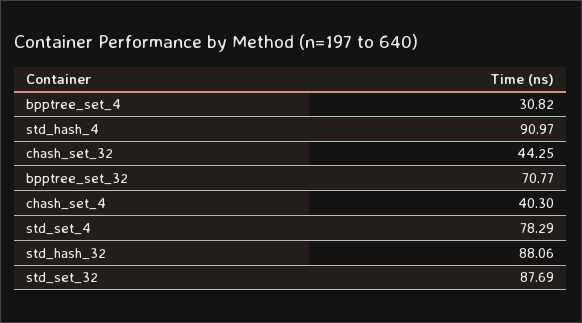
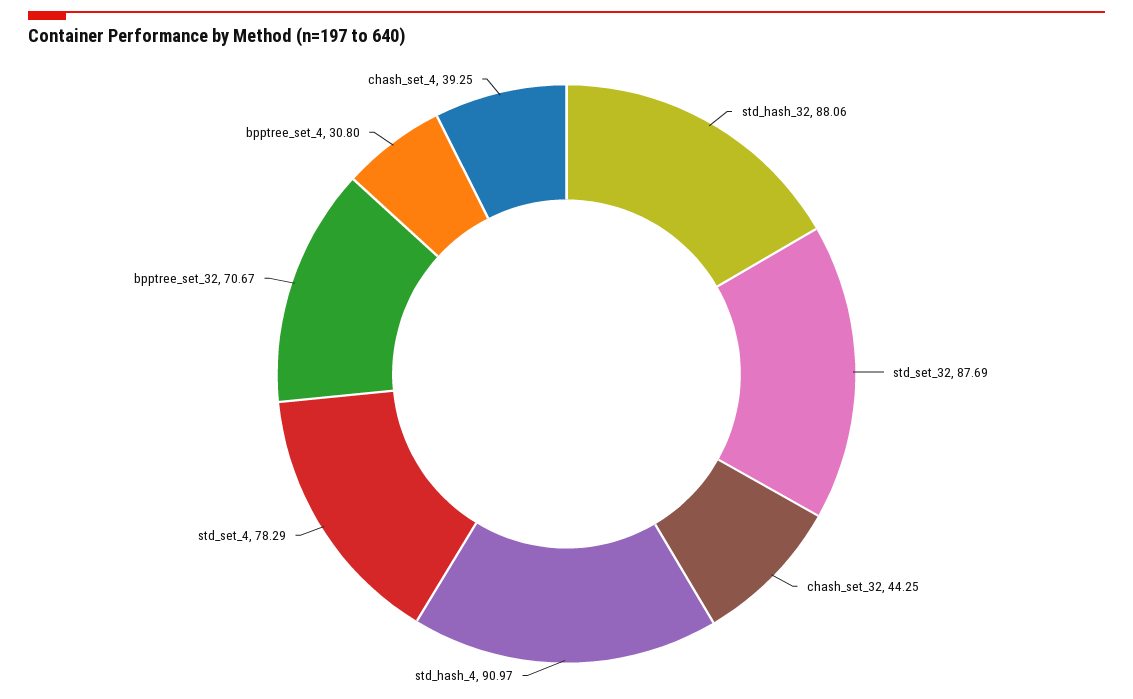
bpptree_set_4: 30.82 -> 30.8
bpptree_set_32: 70.77 -> 70.67
chash_set_4: 40.3 -> 39.25

